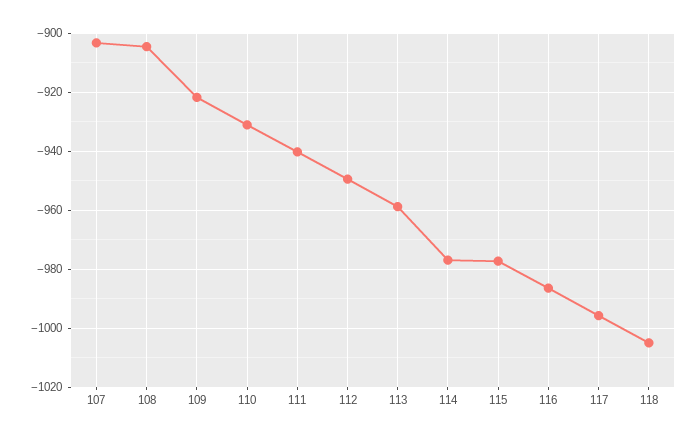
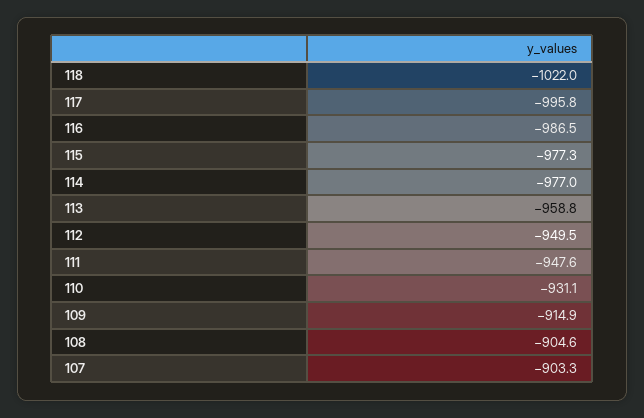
109: -922.5 -> -914.9
111: -940 -> -947.6
118: -1005 -> -1022

